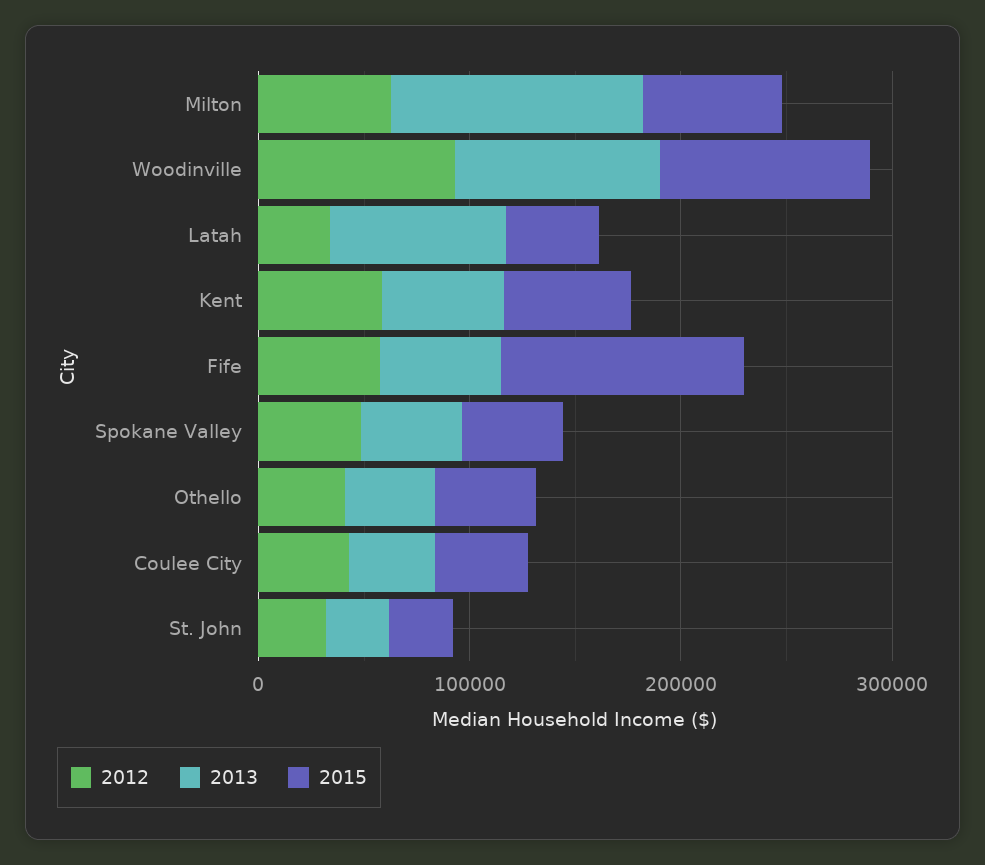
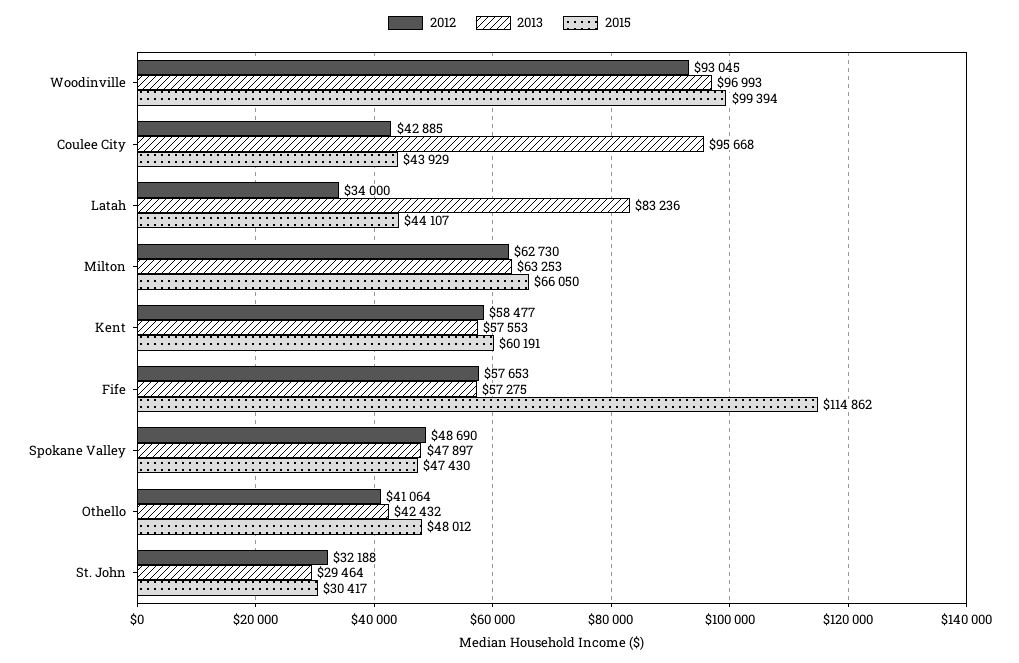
2013, Milton: 120000 -> 63253
2013, Coulee City: 40000 -> 95668

